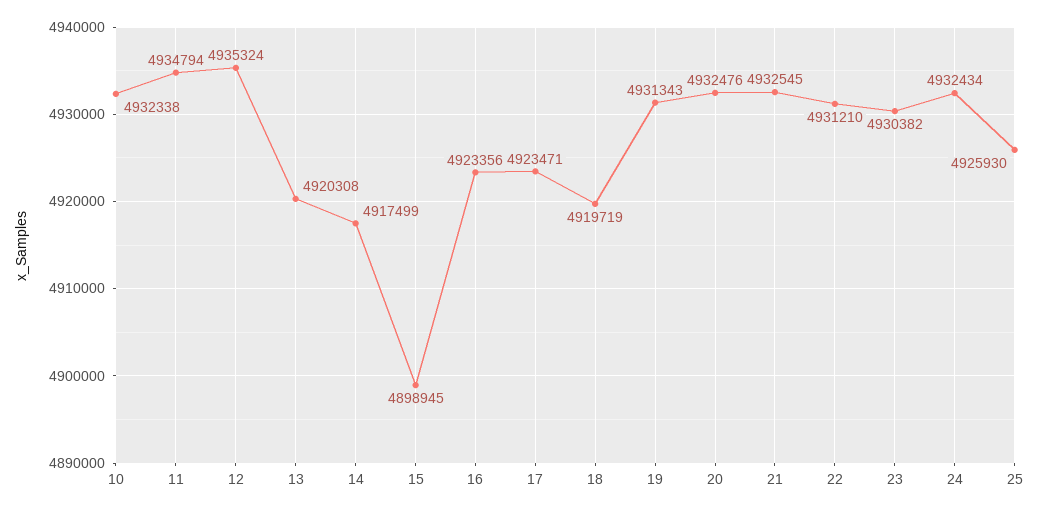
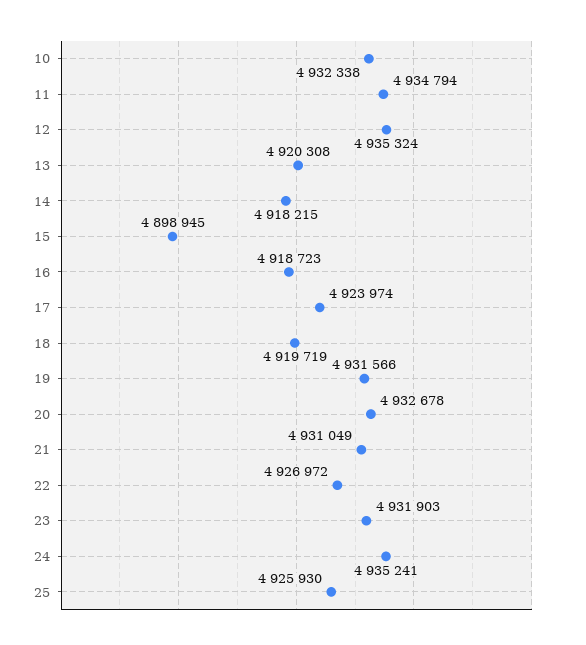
14: 4917499 -> 4918215
16: 4923356 -> 4918723
17: 4923471 -> 4923974
19: 4931343 -> 4931566
20: 4932476 -> 4932678
21: 4932545 -> 4931049
22: 4931210 -> 4926972
23: 4930382 -> 4931903
24: 4932434 -> 4935241

